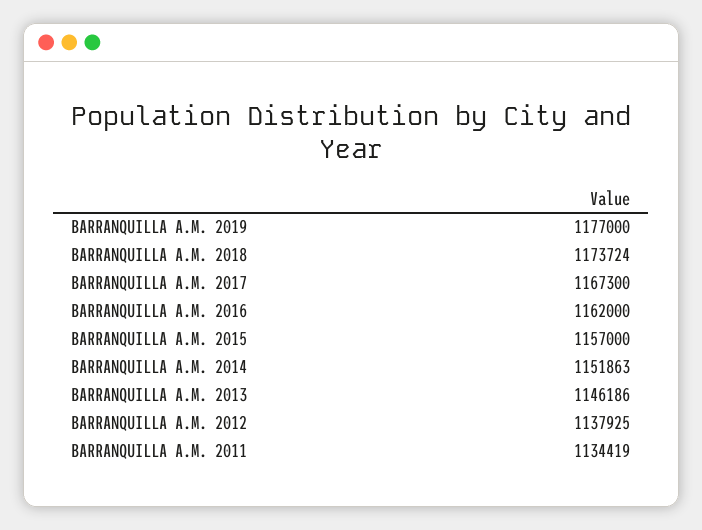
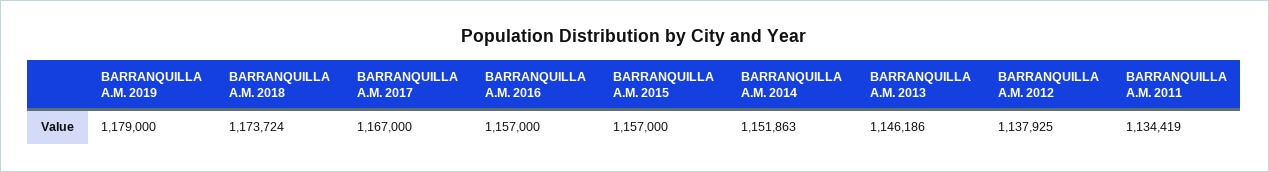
BARRANQUILLA A.M. 2019: 1177000 -> 1179000
BARRANQUILLA A.M. 2017: 1167300 -> 1167000
BARRANQUILLA A.M. 2016: 1162000 -> 1157000

